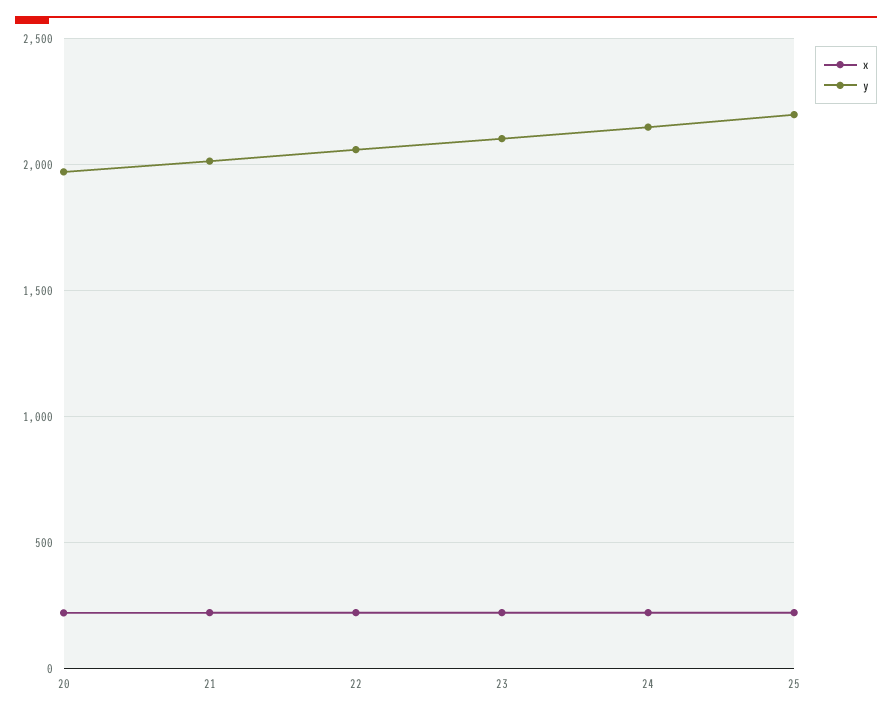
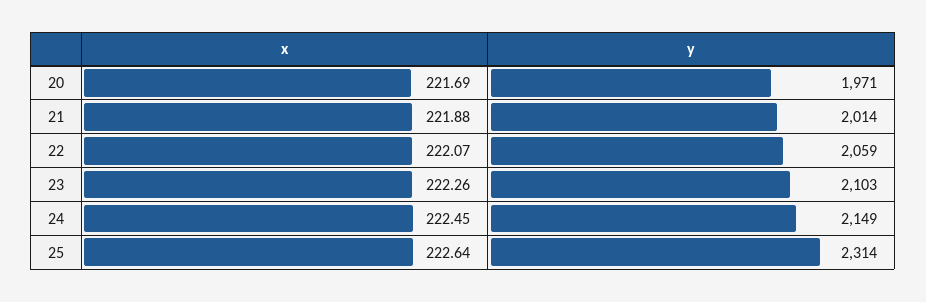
y, 25: 2200 -> 2314

